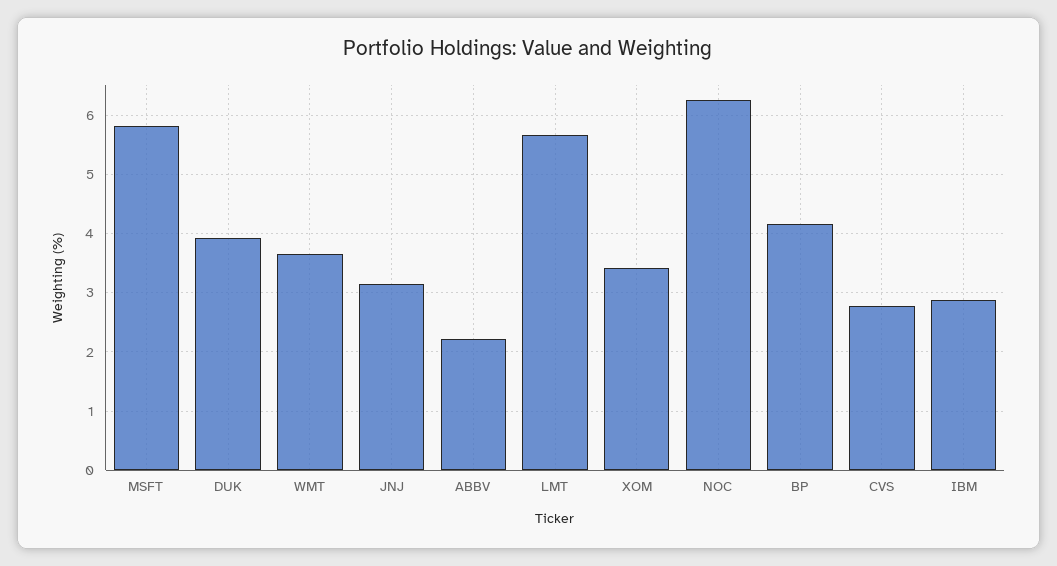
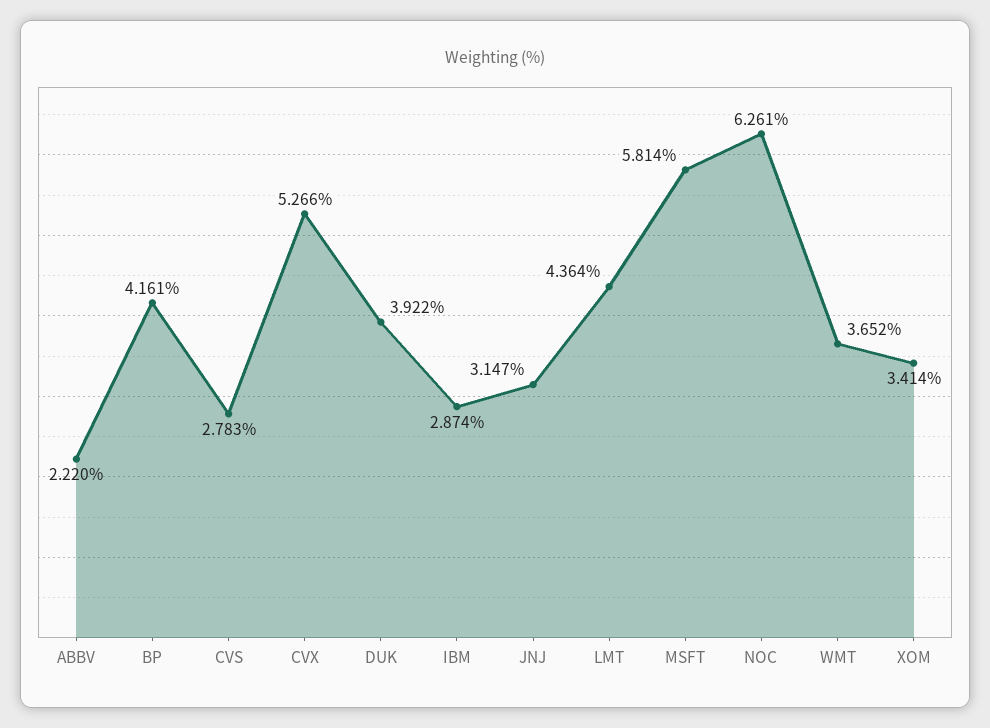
LMT: 5.6 -> 4.364
CVX: none -> 5.266

